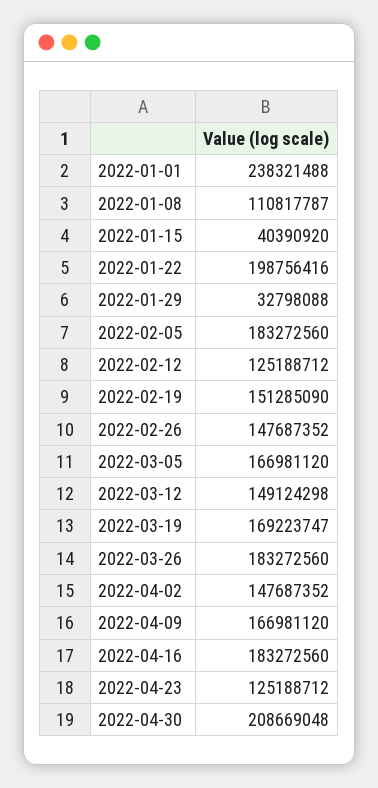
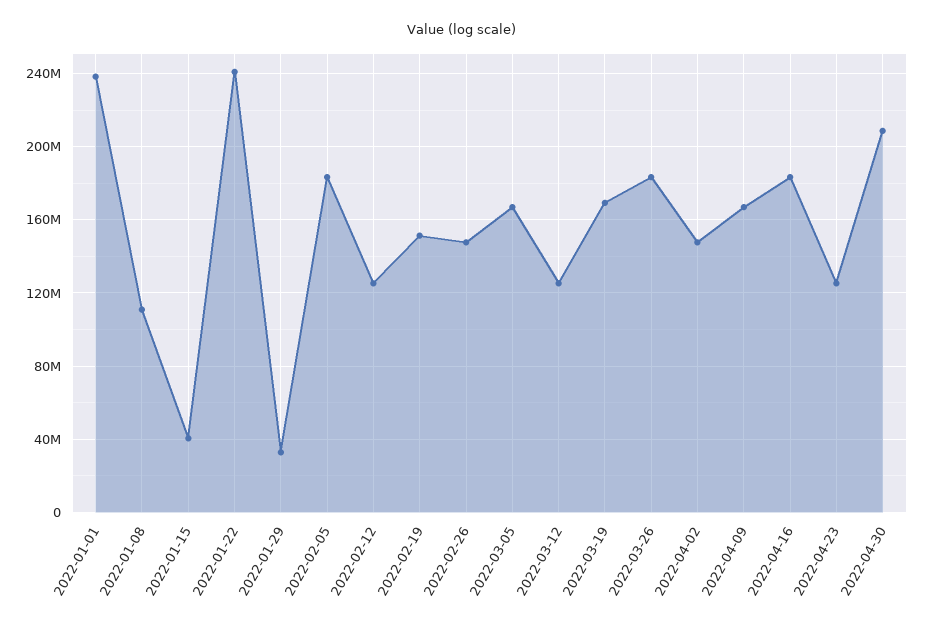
2022-01-22: 198756416 -> 240000000
2022-03-12: 149124298 -> 125000000

